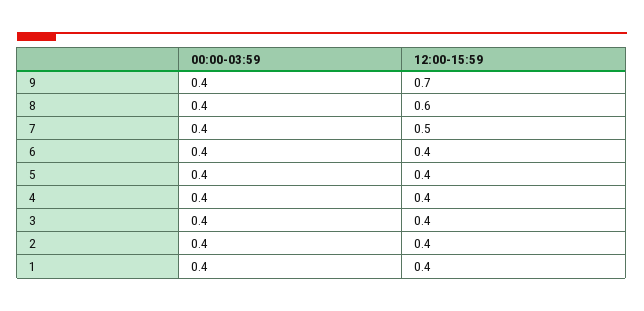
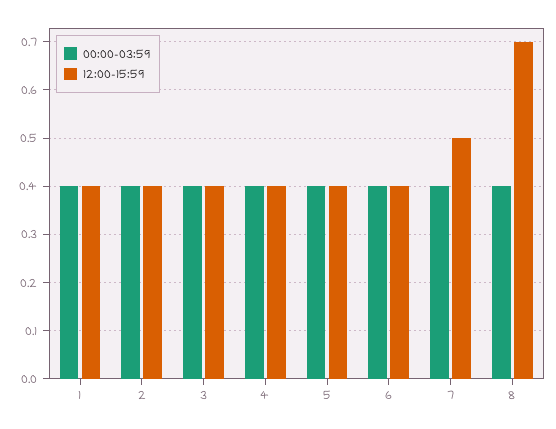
00:00-03:59, 9: 0.4 -> none
12:00-15:59, 9: 0.7 -> none
12:00-15:59, 8: 0.6 -> 0.7

